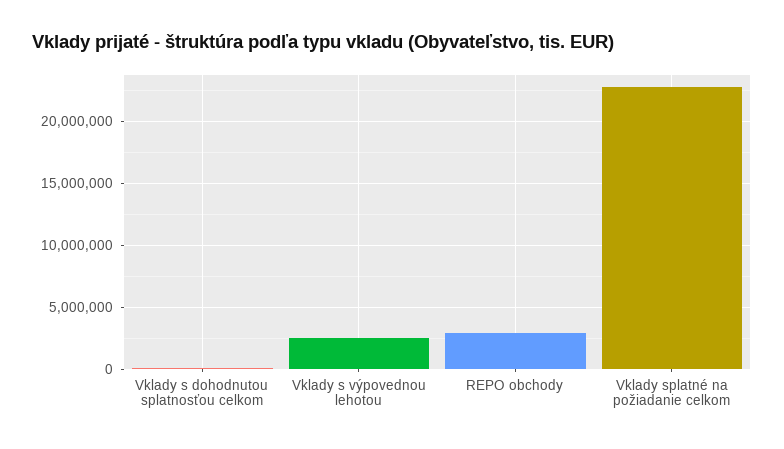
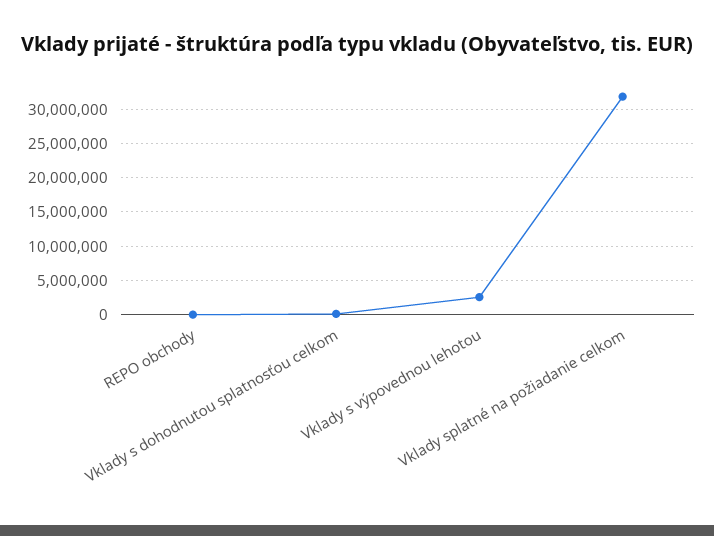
REPO obchody: 3000000 -> 0
Vklady splatné na požiadanie celkom: 23000000 -> 32000000

